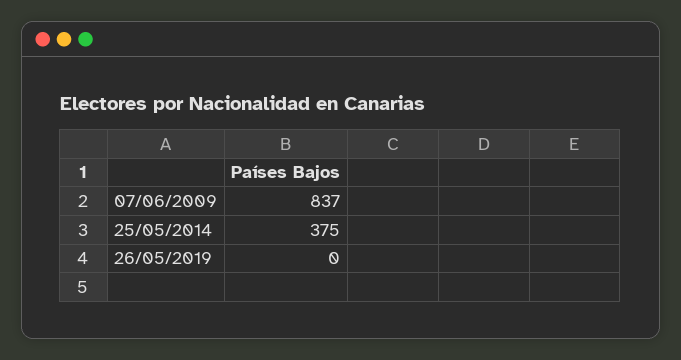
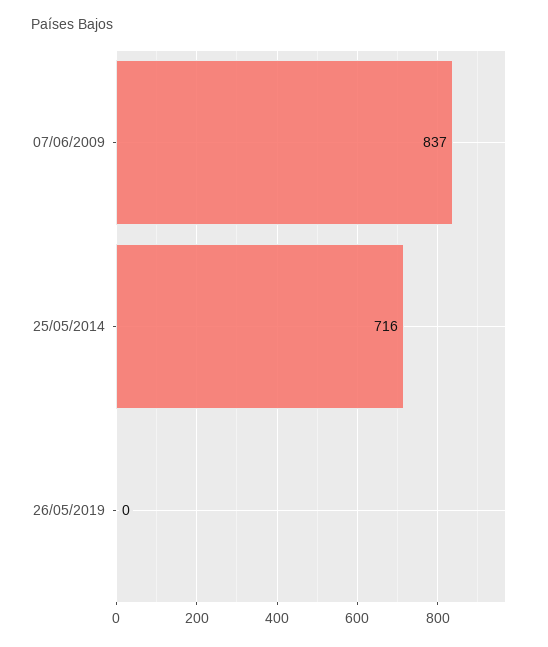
25/05/2014: 375 -> 716

